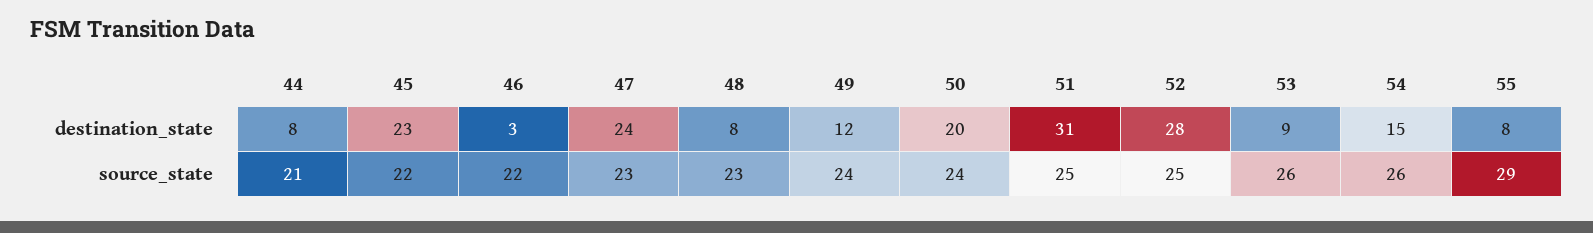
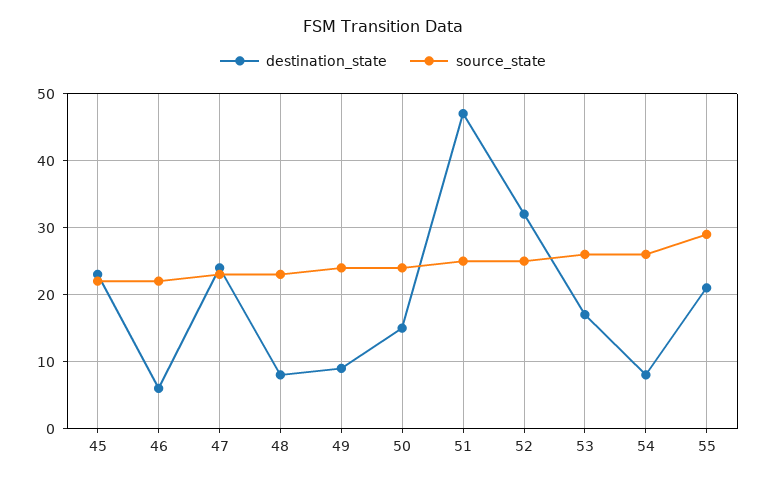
destination_state, 44: 8 -> none
destination_state, 46: 3 -> 6
destination_state, 49: 12 -> 9
destination_state, 50: 20 -> 15
destination_state, 51: 31 -> 47
destination_state, 52: 28 -> 32
destination_state, 53: 9 -> 17
destination_state, 54: 15 -> 8
destination_state, 55: 8 -> 21
source_state, 44: 21 -> none

